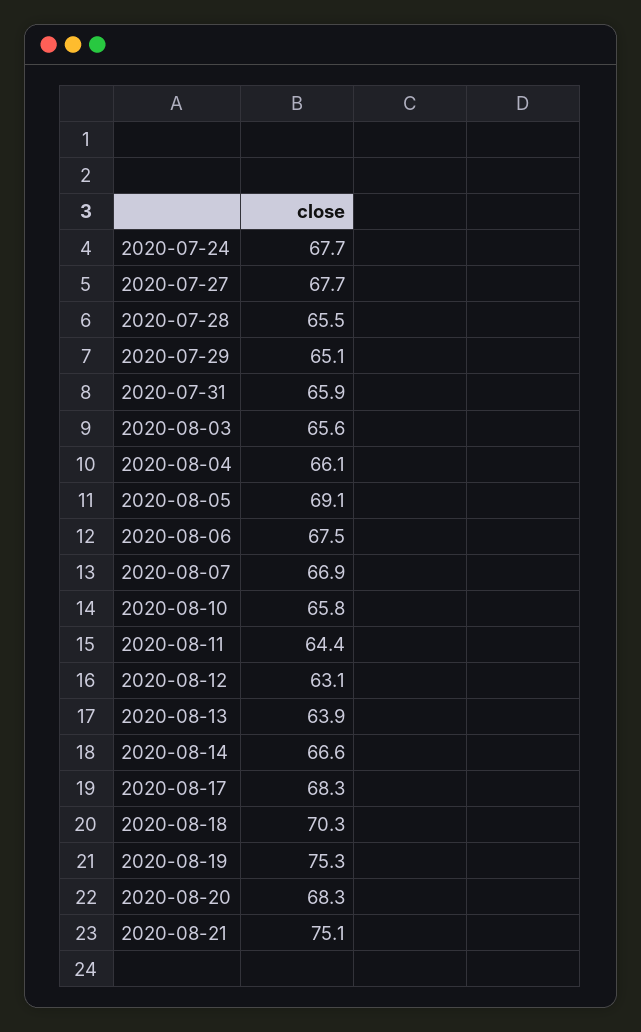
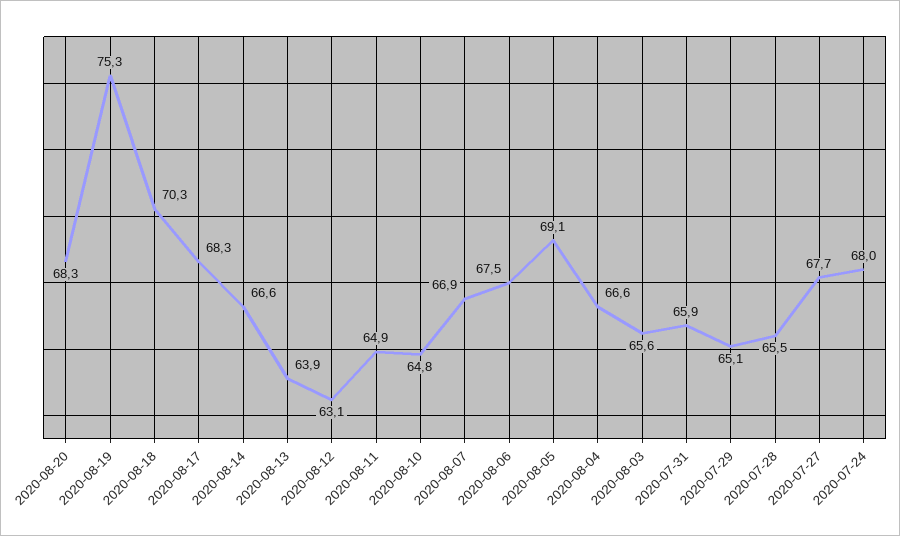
2020-07-24: 67.7 -> 68
2020-08-04: 66.1 -> 66.6
2020-08-10: 65.8 -> 64.8
2020-08-11: 64.4 -> 64.9
2020-08-21: 75.1 -> none

